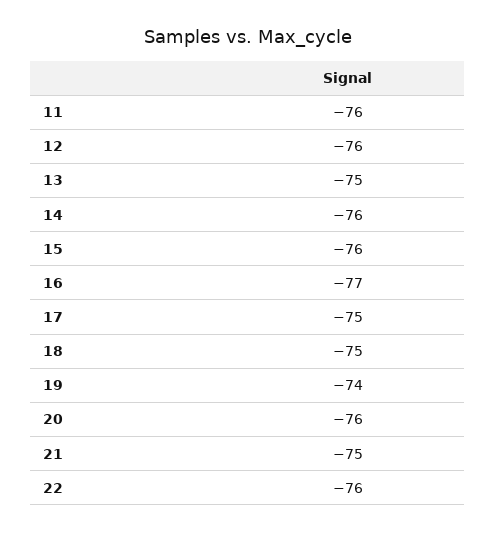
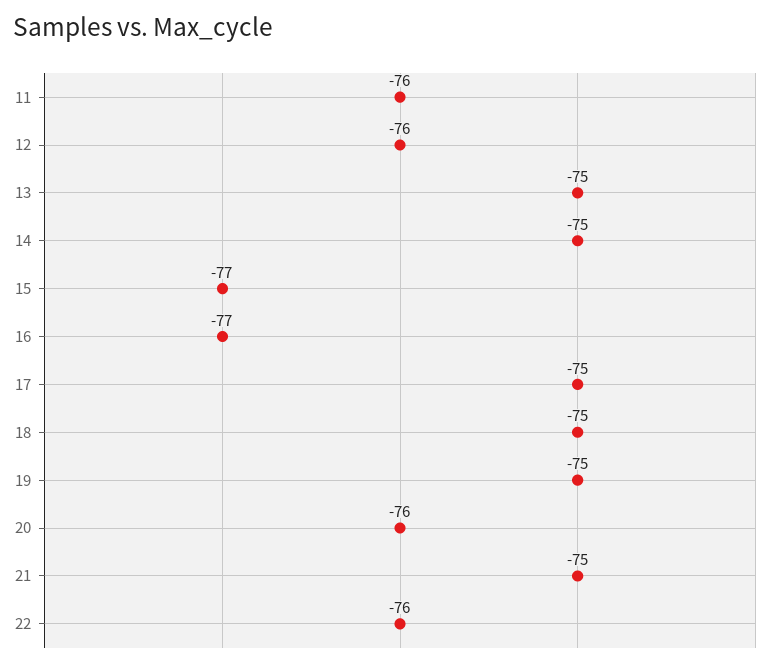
14: -76 -> -75
15: -76 -> -77
19: -74 -> -75

